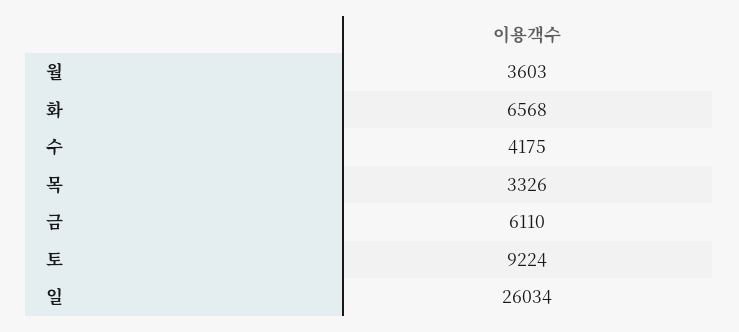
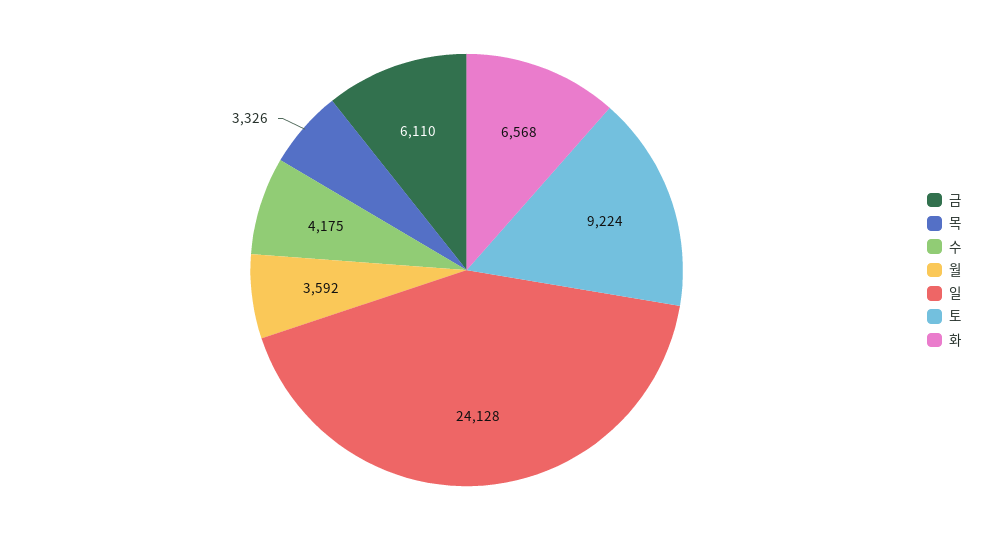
월: 3603 -> 3592
일: 26034 -> 24128

